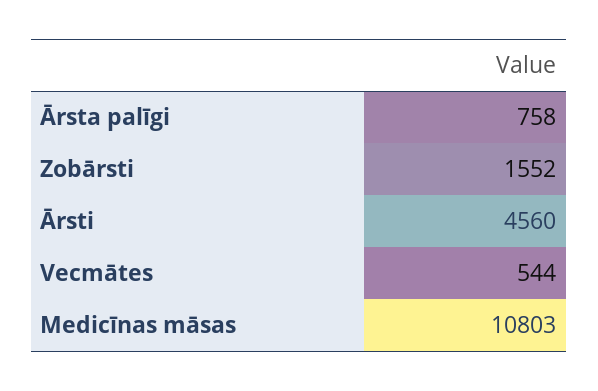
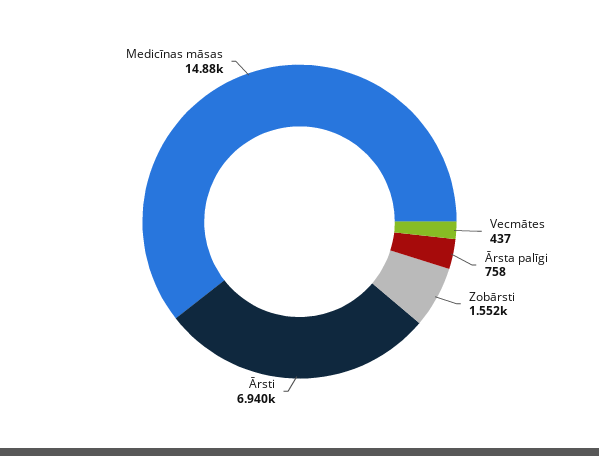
Ārsti: 4560 -> 6940
Vecmātes: 544 -> 437
Medicīnas māsas: 10803 -> 14880

